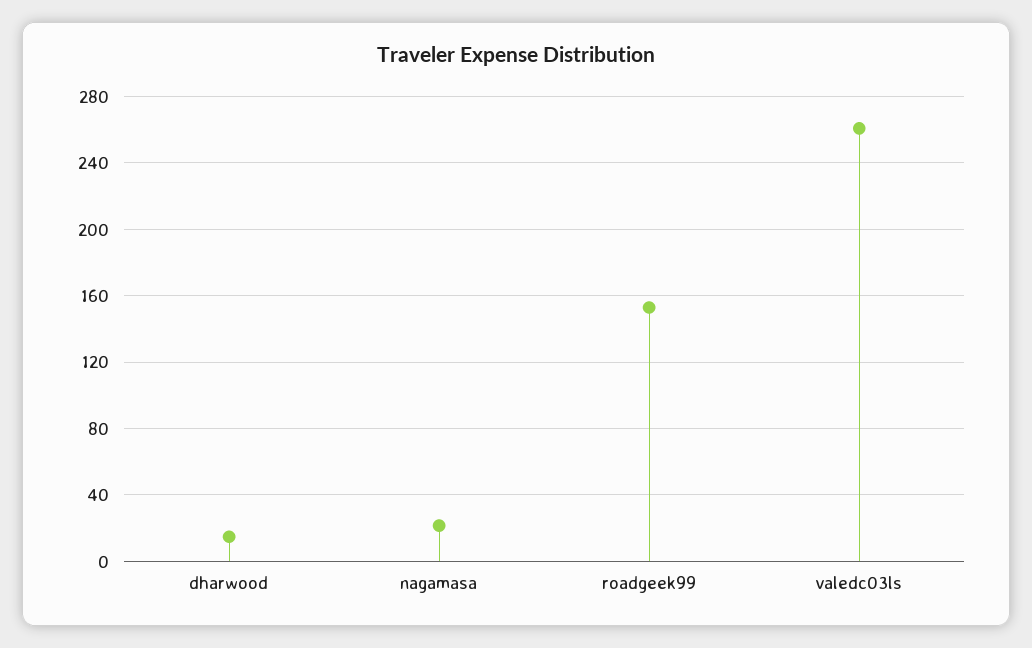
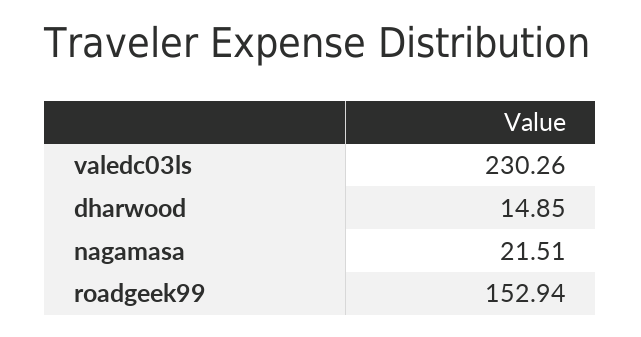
valedc03ls: 260 -> 230.26

